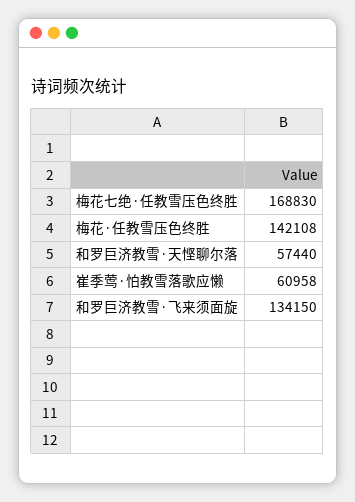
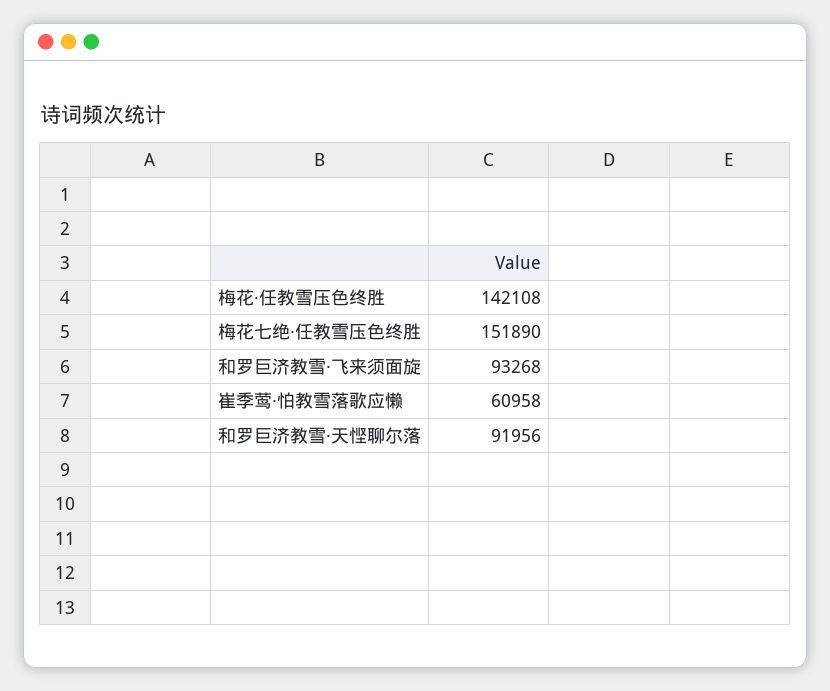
梅花七绝·任教雪压色终胜: 168830 -> 151890
和罗巨济教雪·天悭聊尔落: 57440 -> 91956
和罗巨济教雪·飞来须面旋: 134150 -> 93268

